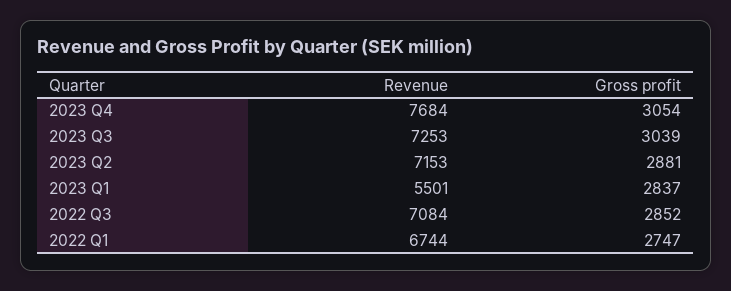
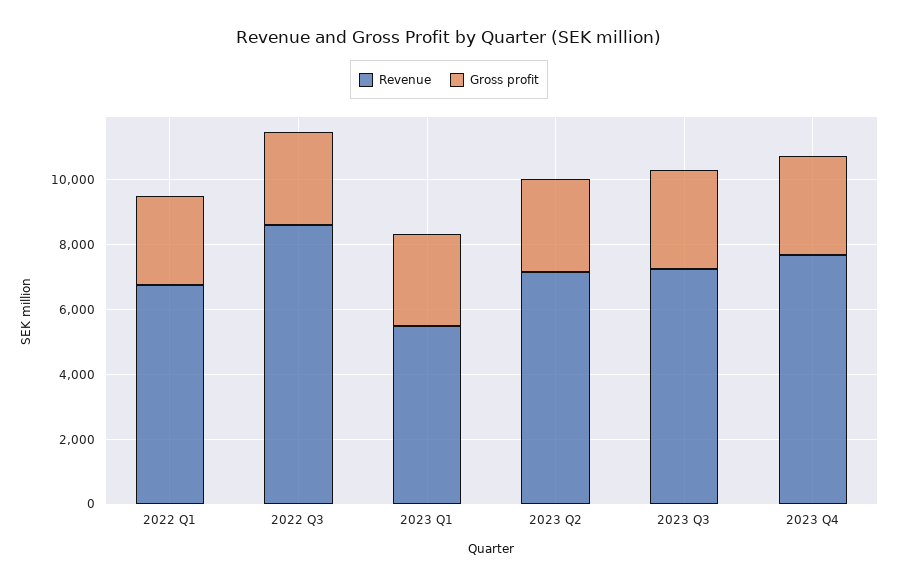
Revenue, 2022 Q3: 7084 -> 8500

